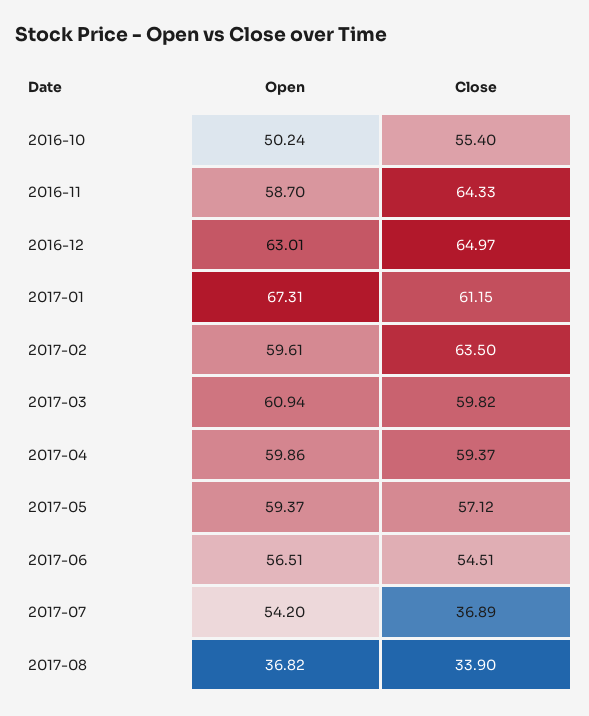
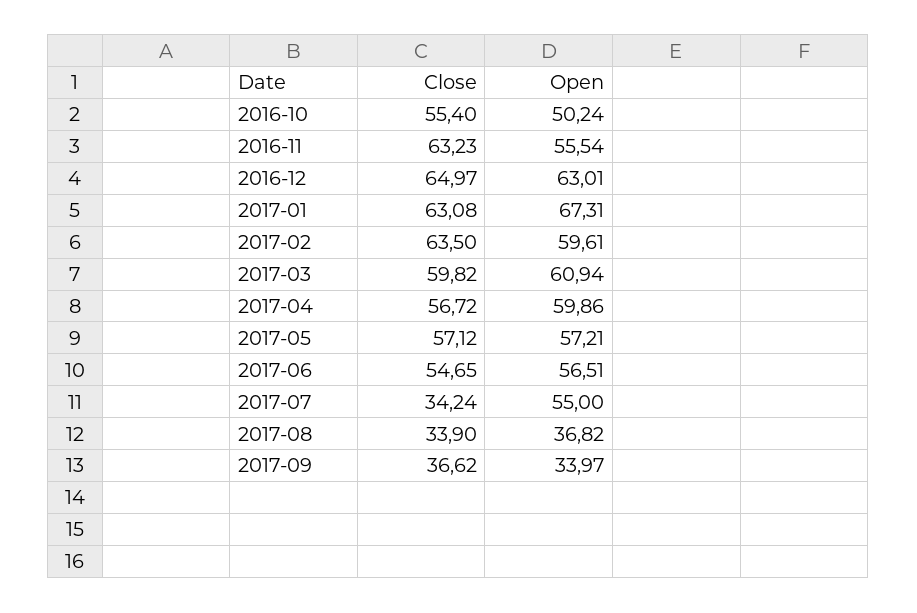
Open, 2016-11: 58.7 -> 55.54
Close, 2016-11: 64.33 -> 63.23
Close, 2017-01: 61.15 -> 63.08
Close, 2017-04: 59.37 -> 56.72
Open, 2017-05: 59.37 -> 57.21
Close, 2017-06: 54.51 -> 54.65
Open, 2017-07: 54.2 -> 55
Close, 2017-07: 36.89 -> 34.24
Close, 2017-09: none -> 36.62
Open, 2017-09: none -> 33.97

